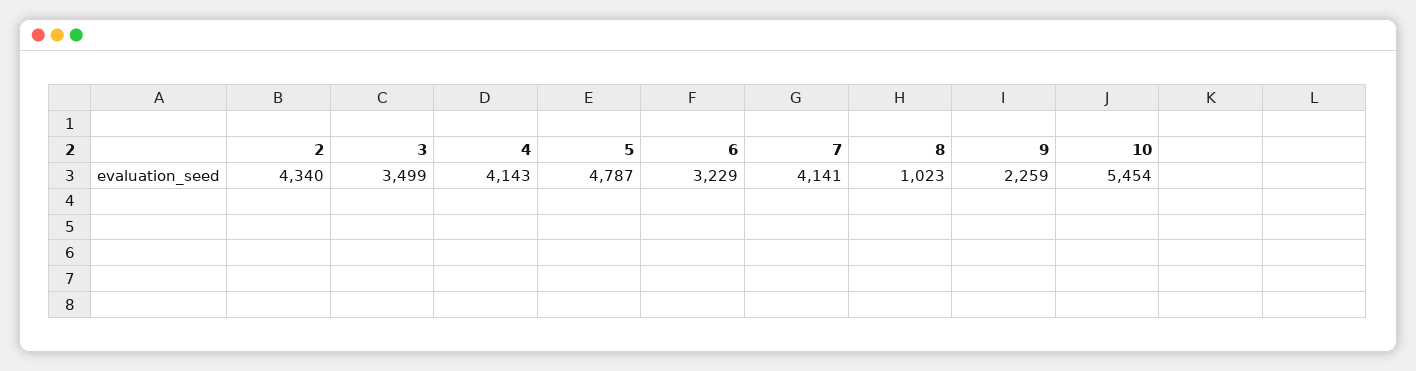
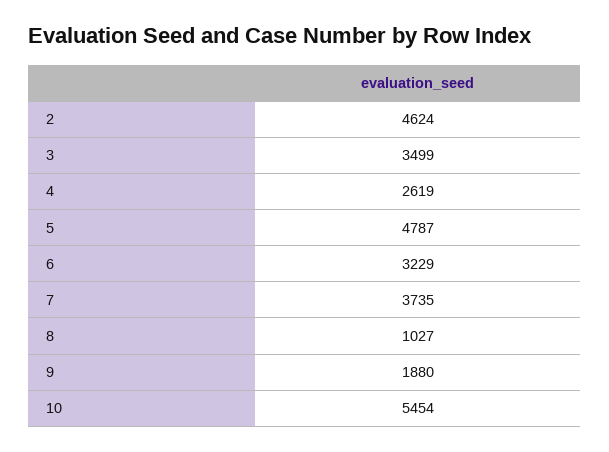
2: 4340 -> 4624
4: 4143 -> 2619
7: 4141 -> 3735
8: 1023 -> 1027
9: 2259 -> 1880

